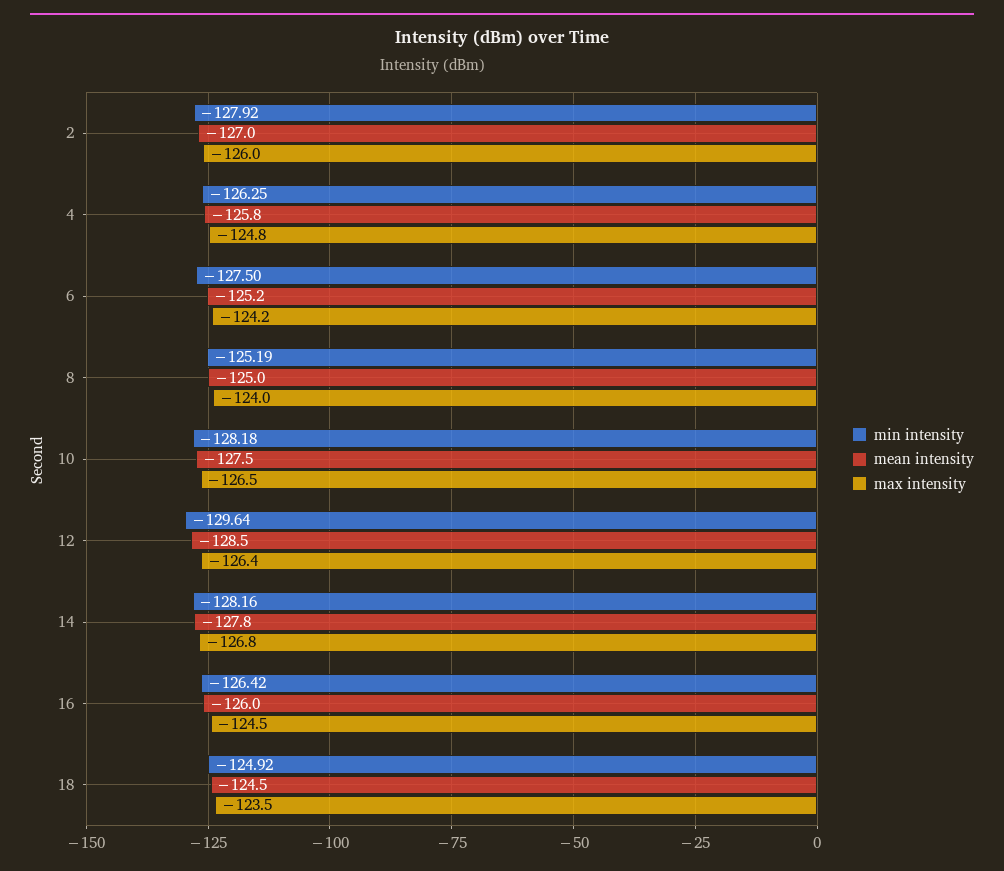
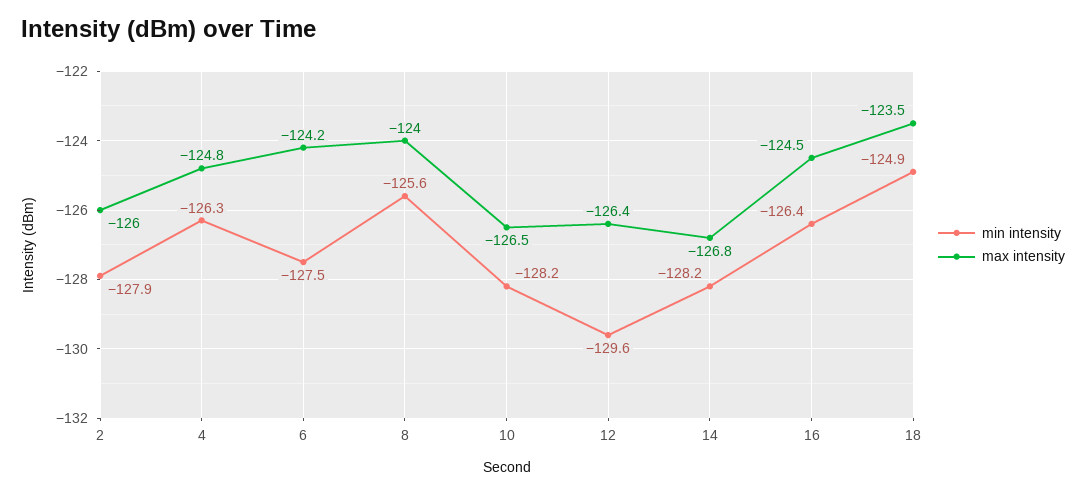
mean intensity, 2: -127 -> none
mean intensity, 4: -125.8 -> none
mean intensity, 6: -125.2 -> none
min intensity, 8: -125.19 -> -125.6
mean intensity, 8: -125 -> none
mean intensity, 10: -127.5 -> none
mean intensity, 12: -128.5 -> none
mean intensity, 14: -127.8 -> none
mean intensity, 16: -126 -> none
mean intensity, 18: -124.5 -> none

